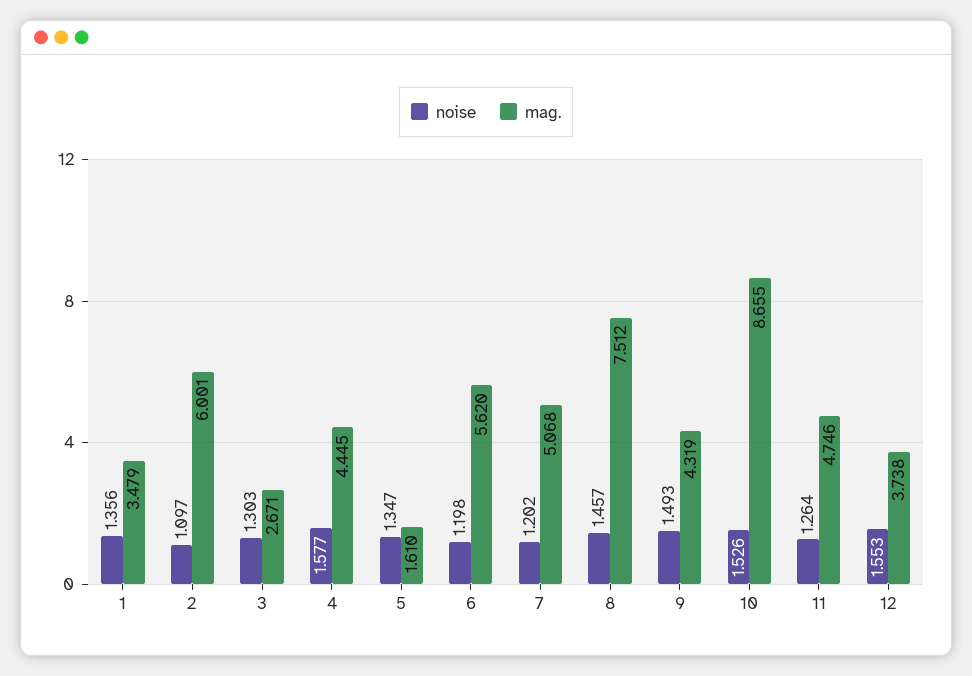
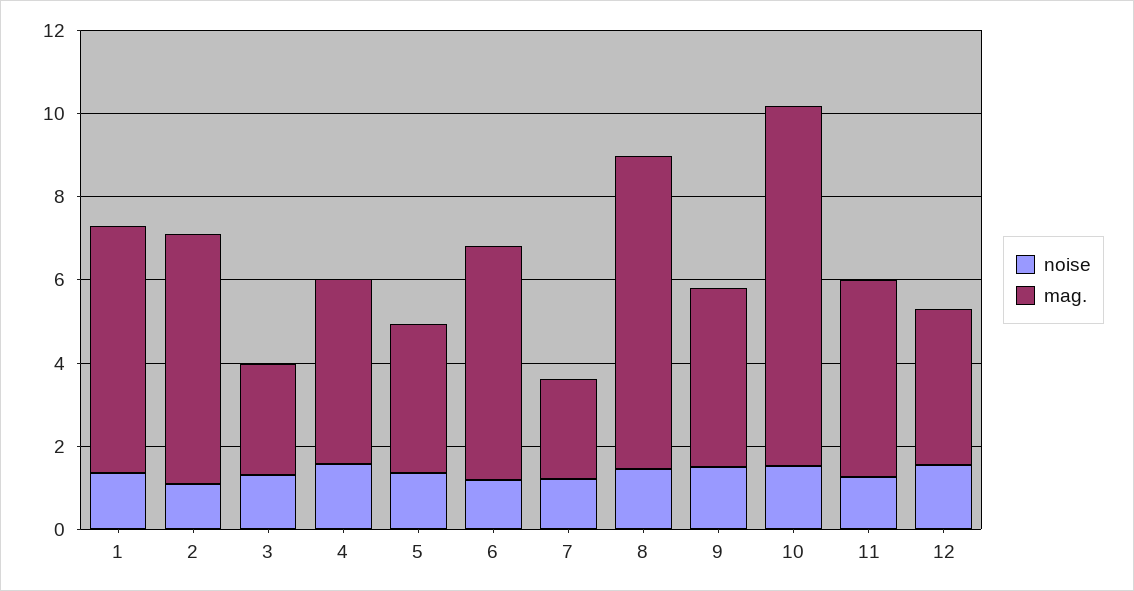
mag., 1: 3.479 -> 6
mag., 5: 1.61 -> 3.5
mag., 7: 5.068 -> 2.5

